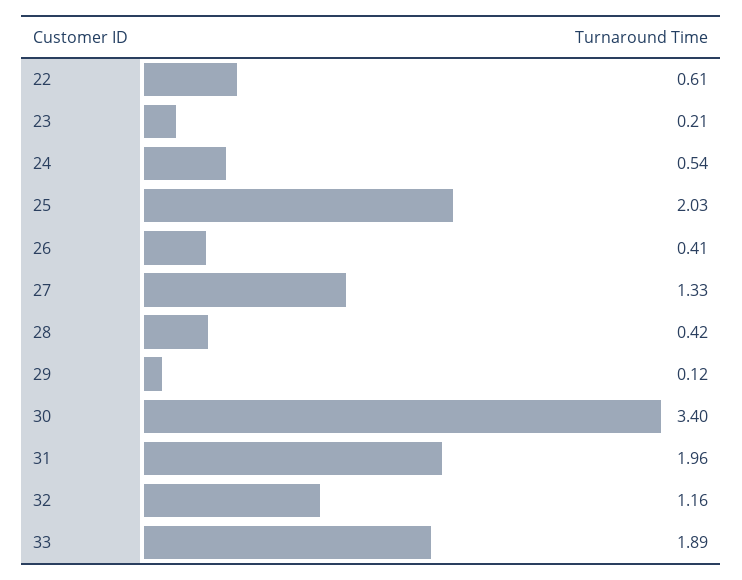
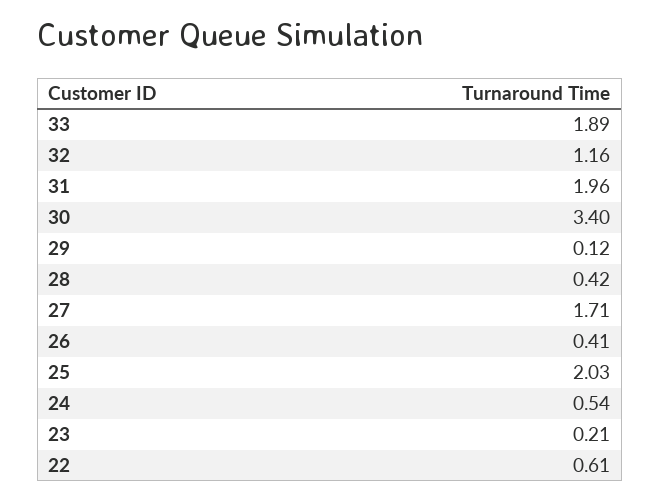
27: 1.33 -> 1.71

